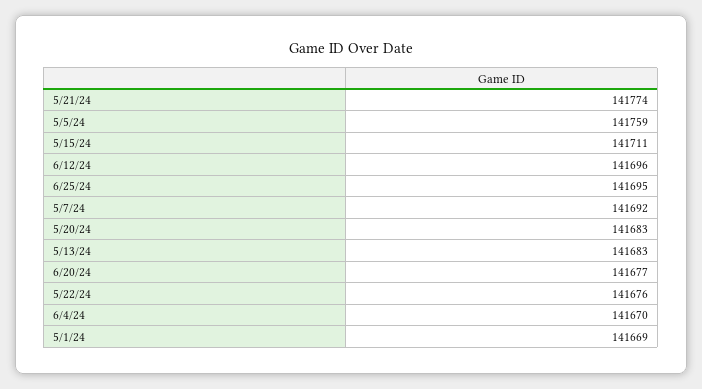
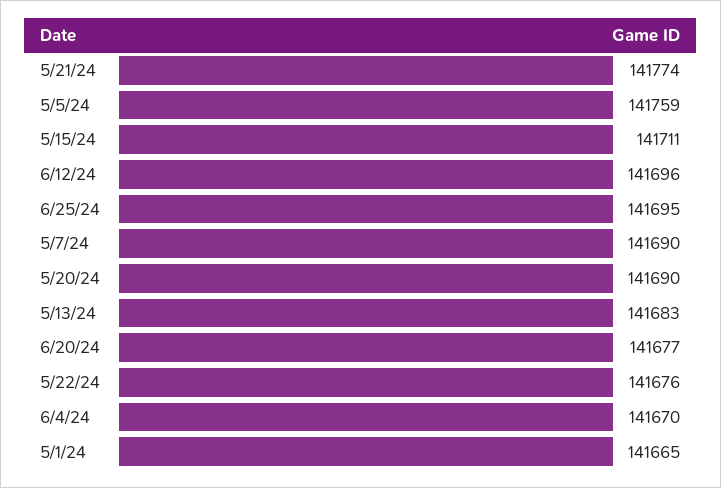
5/7/24: 141692 -> 141690
5/20/24: 141683 -> 141690
5/1/24: 141669 -> 141665

